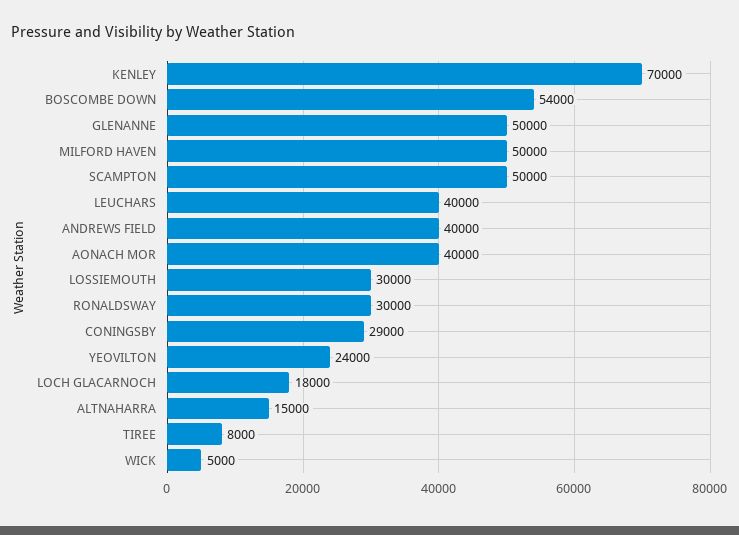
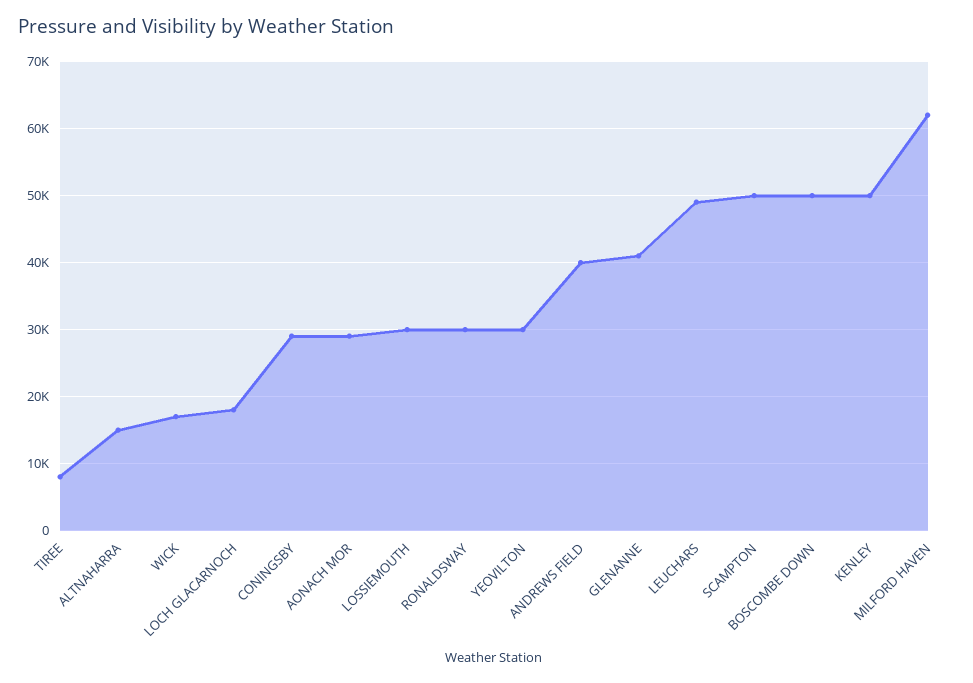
KENLEY: 70000 -> 50000
BOSCOMBE DOWN: 54000 -> 50000
GLENANNE: 50000 -> 41000
MILFORD HAVEN: 50000 -> 62000
LEUCHARS: 40000 -> 49000
AONACH MOR: 40000 -> 29000
YEOVILTON: 24000 -> 30000
WICK: 5000 -> 17000

